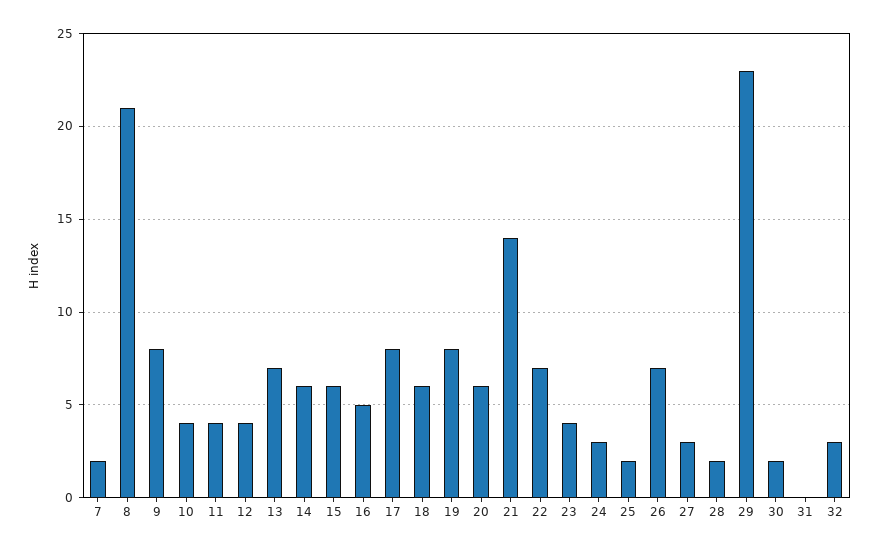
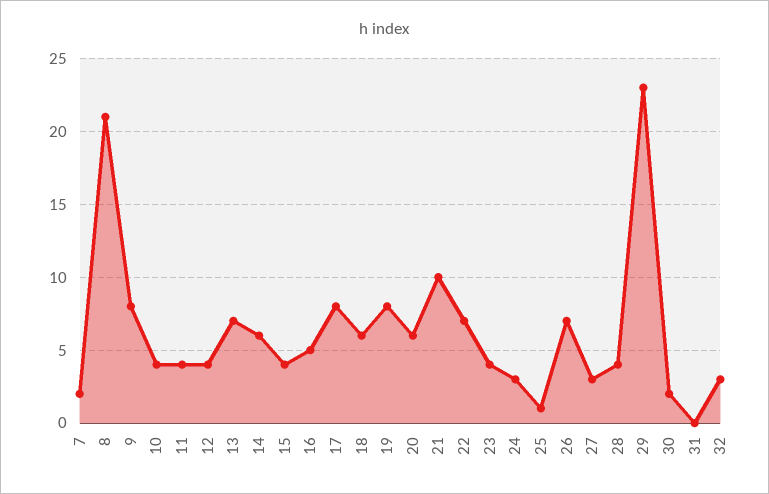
15: 6 -> 4
21: 14 -> 10
25: 2 -> 1
28: 2 -> 4

